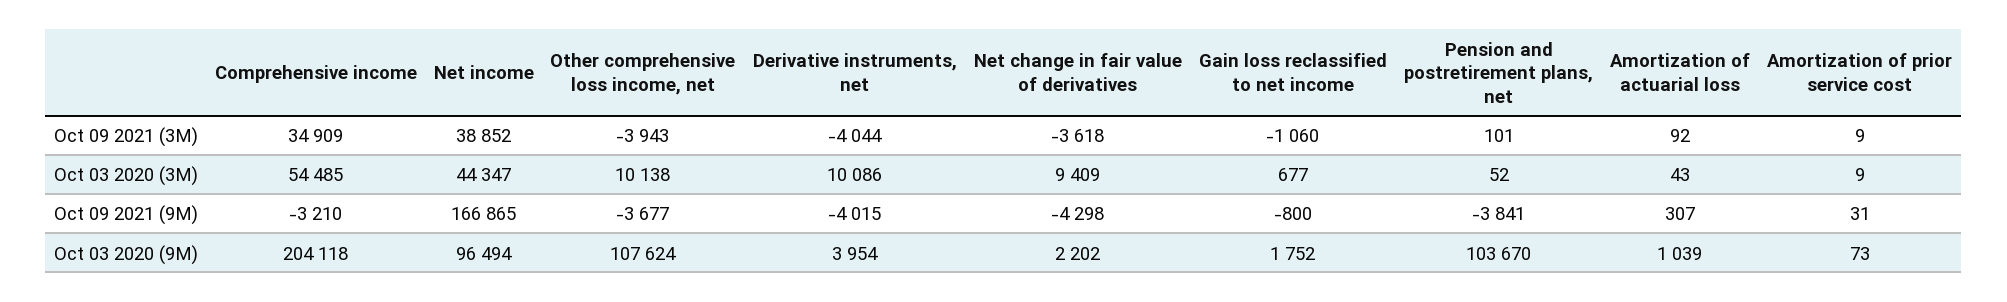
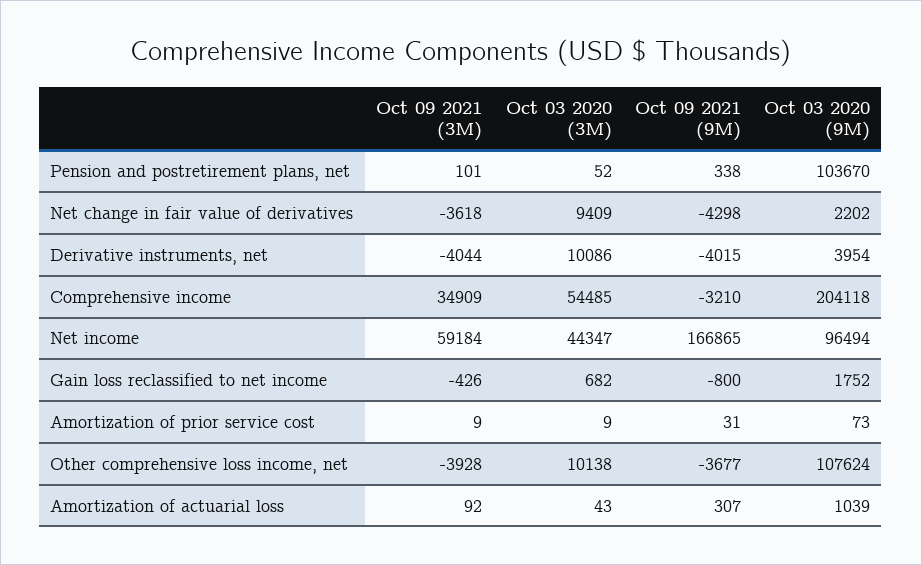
Net income, Oct 09 2021 (3M): 38852 -> 59184
Other comprehensive loss income, net, Oct 09 2021 (3M): -3943 -> -3928
Gain loss reclassified to net income, Oct 09 2021 (3M): -1060 -> -426
Gain loss reclassified to net income, Oct 03 2020 (3M): 677 -> 682
Pension and postretirement plans, net, Oct 09 2021 (9M): -3841 -> 338

